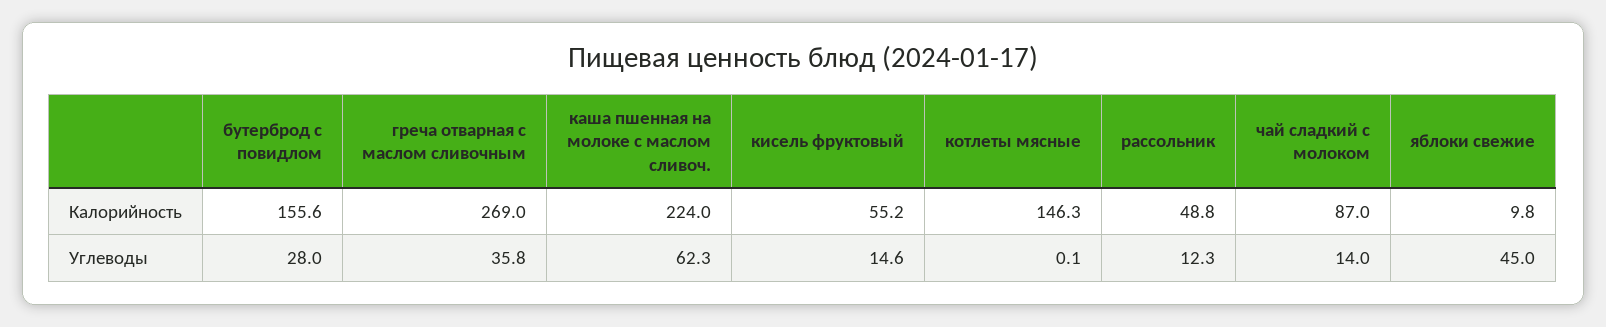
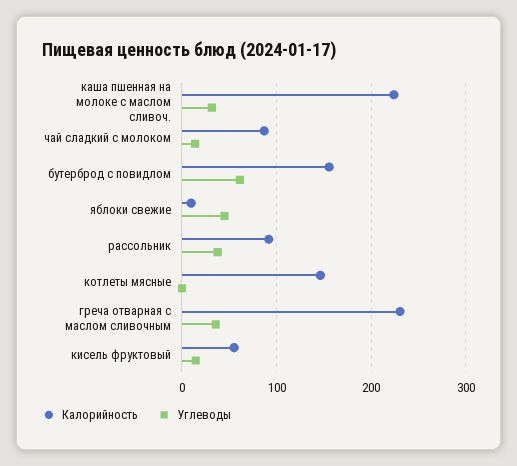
Калорийность, греча отварная с маслом сливочным: 269 -> 230
Калорийность, рассольник: 48.8 -> 90
Углеводы, бутерброд с повидлом: 28 -> 60
Углеводы, каша пшенная на молоке с маслом сливоч.: 62.3 -> 30
Углеводы, рассольник: 12.3 -> 40

